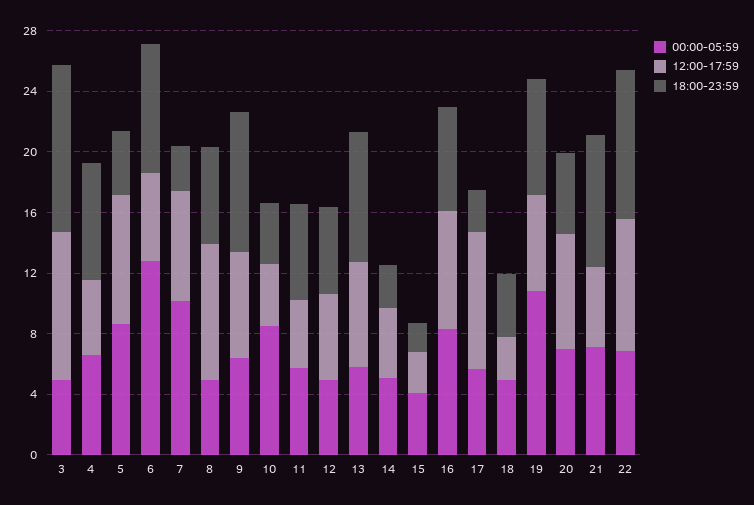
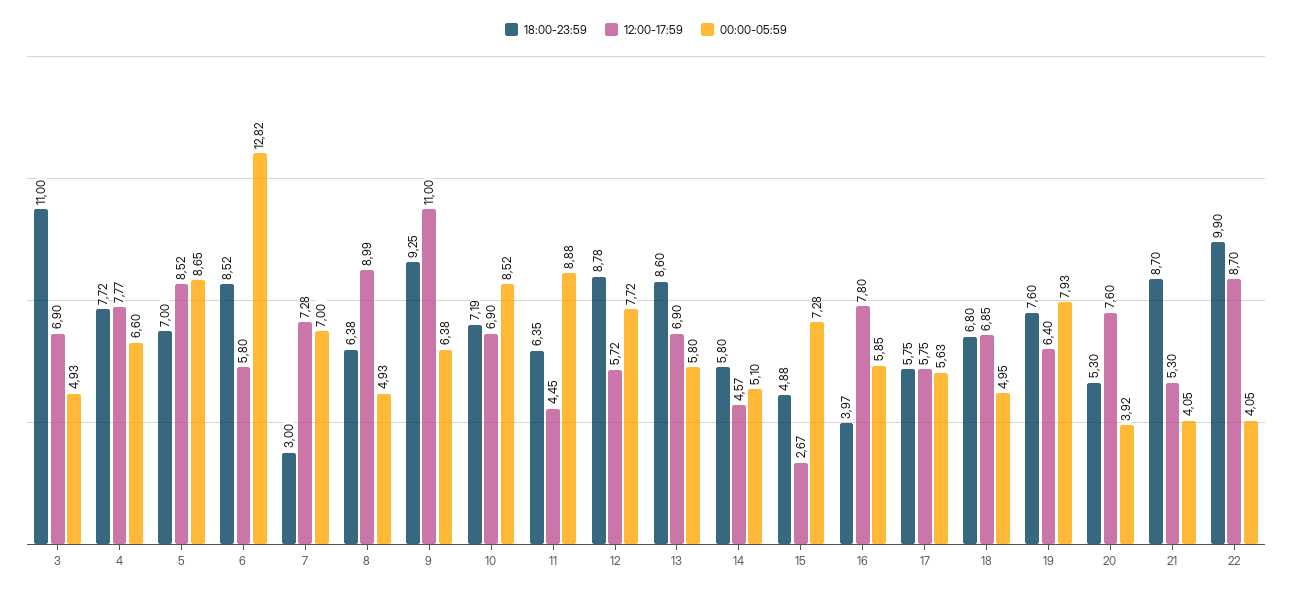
12:00-17:59, 3: 10 -> 6.9
12:00-17:59, 4: 5 -> 7.77
18:00-23:59, 5: 4 -> 7
00:00-05:59, 7: 10 -> 7
12:00-17:59, 9: 7 -> 11
12:00-17:59, 10: 4 -> 6.9
18:00-23:59, 10: 4 -> 7.19
00:00-05:59, 11: 6 -> 8.88
00:00-05:59, 12: 5 -> 7.72
18:00-23:59, 12: 6 -> 8.78
18:00-23:59, 14: 3 -> 5.8
00:00-05:59, 15: 4 -> 7.28
18:00-23:59, 15: 2 -> 4.88
00:00-05:59, 16: 8 -> 5.85
18:00-23:59, 16: 7 -> 3.97
12:00-17:59, 17: 9 -> 5.75
18:00-23:59, 17: 3 -> 5.75
12:00-17:59, 18: 3 -> 6.85
18:00-23:59, 18: 4 -> 6.8
00:00-05:59, 19: 11 -> 7.93
00:00-05:59, 20: 7 -> 3.92
00:00-05:59, 21: 7 -> 4.05
00:00-05:59, 22: 7 -> 4.05

